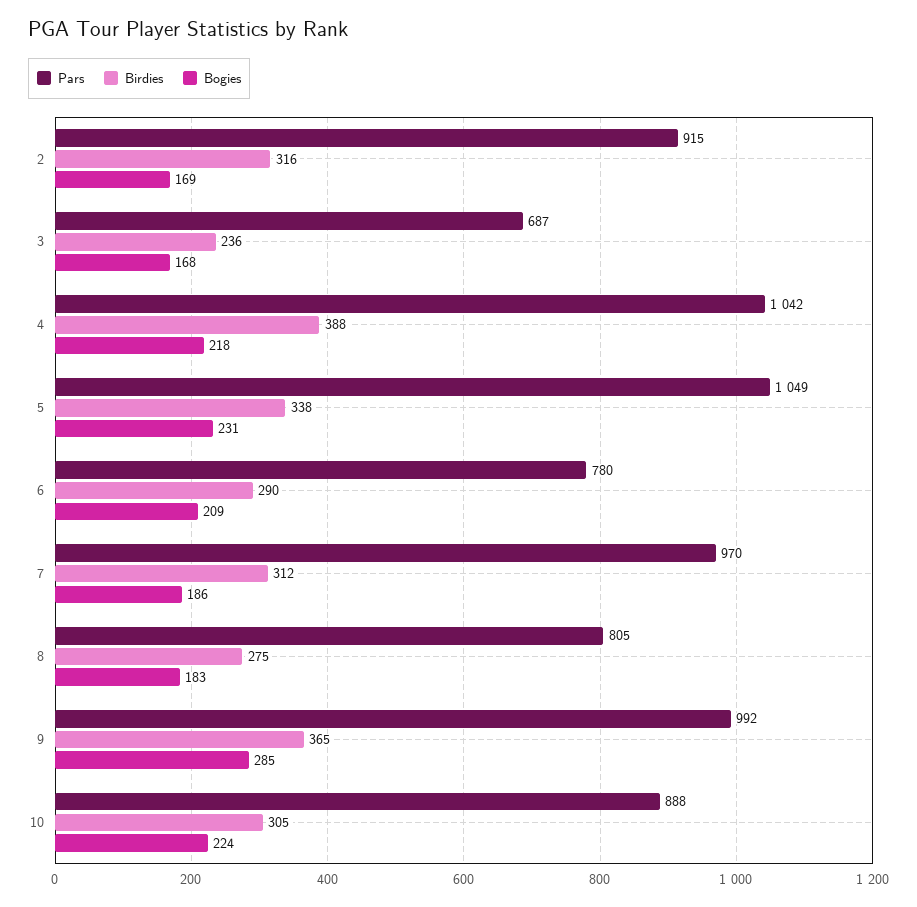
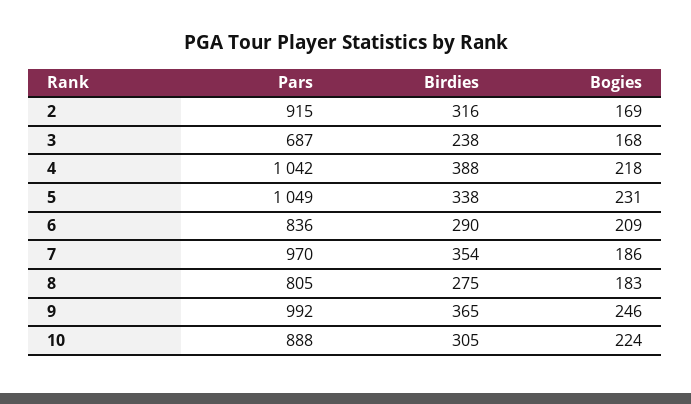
Birdies, 3: 236 -> 238
Pars, 6: 780 -> 836
Birdies, 7: 312 -> 354
Bogies, 9: 285 -> 246

